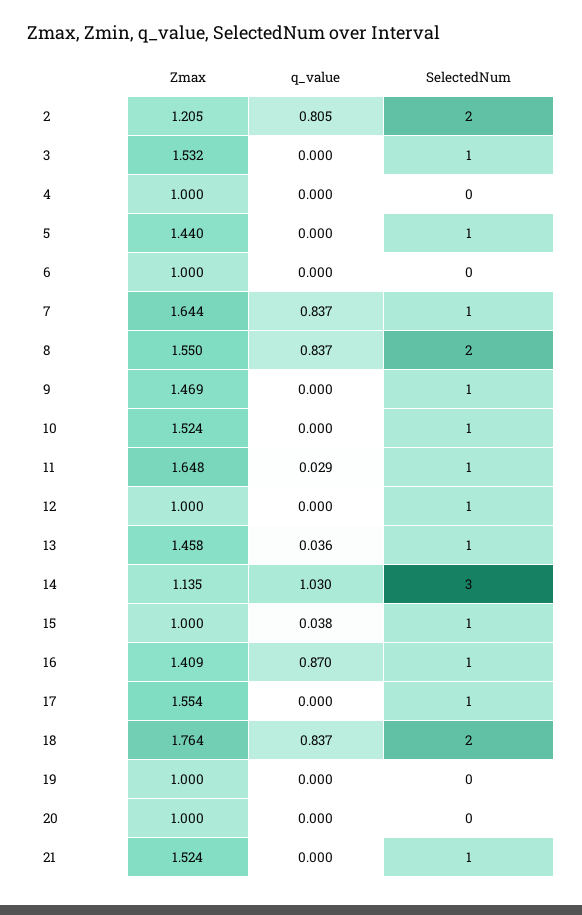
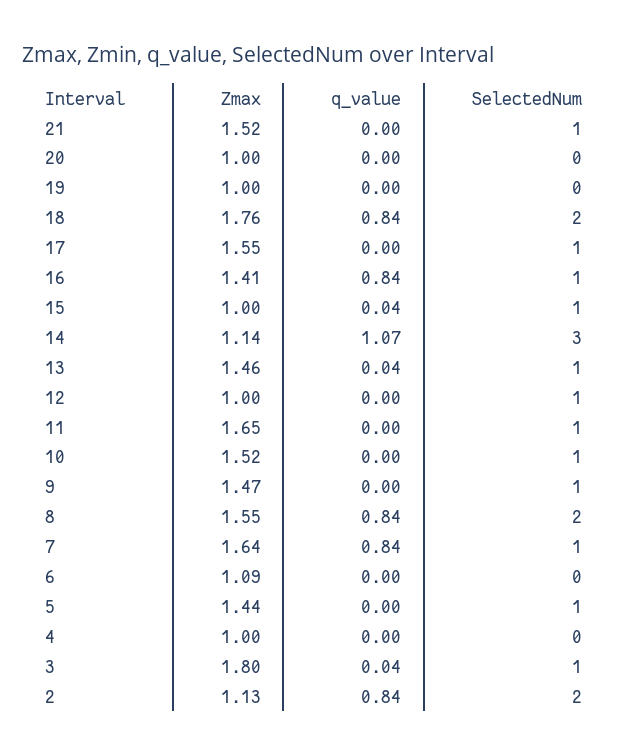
Zmax, 2: 1.205 -> 1.13
q_value, 2: 0.805 -> 0.84
Zmax, 3: 1.532 -> 1.8
q_value, 3: 0 -> 0.04
Zmax, 6: 1 -> 1.09
q_value, 11: 0.029 -> 0
q_value, 14: 1.03 -> 1.07
q_value, 16: 0.87 -> 0.84

